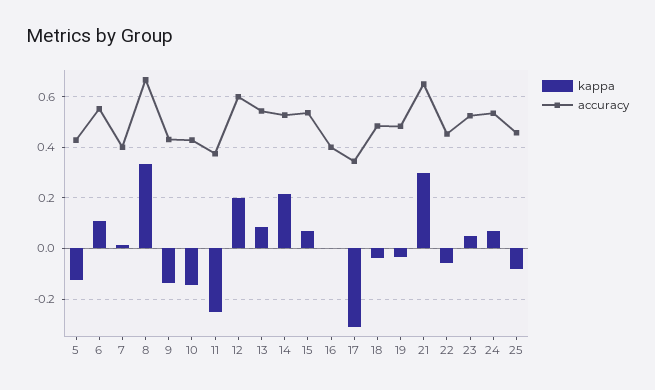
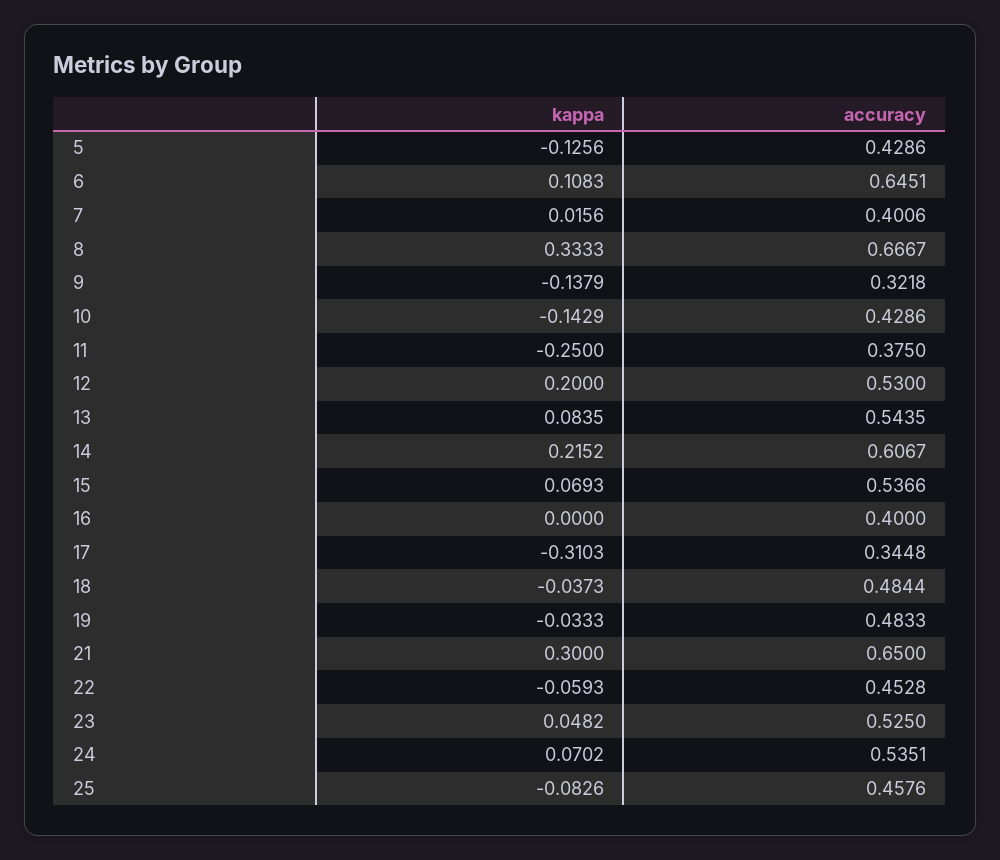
accuracy, 6: 0.55 -> 0.6451
accuracy, 9: 0.425 -> 0.3218
accuracy, 12: 0.6 -> 0.53
accuracy, 14: 0.525 -> 0.6067

